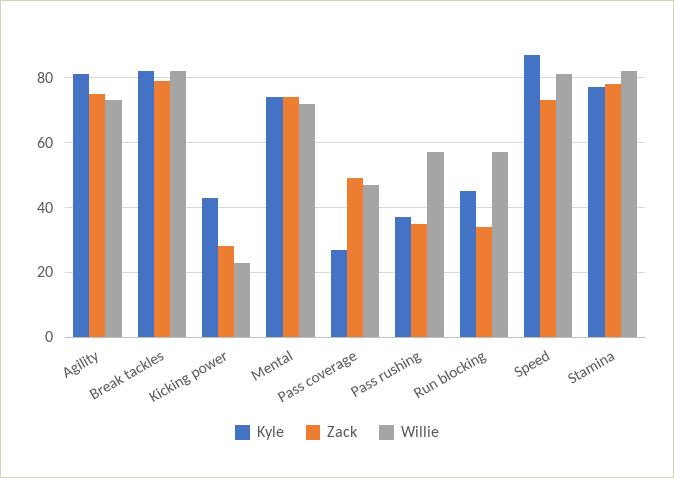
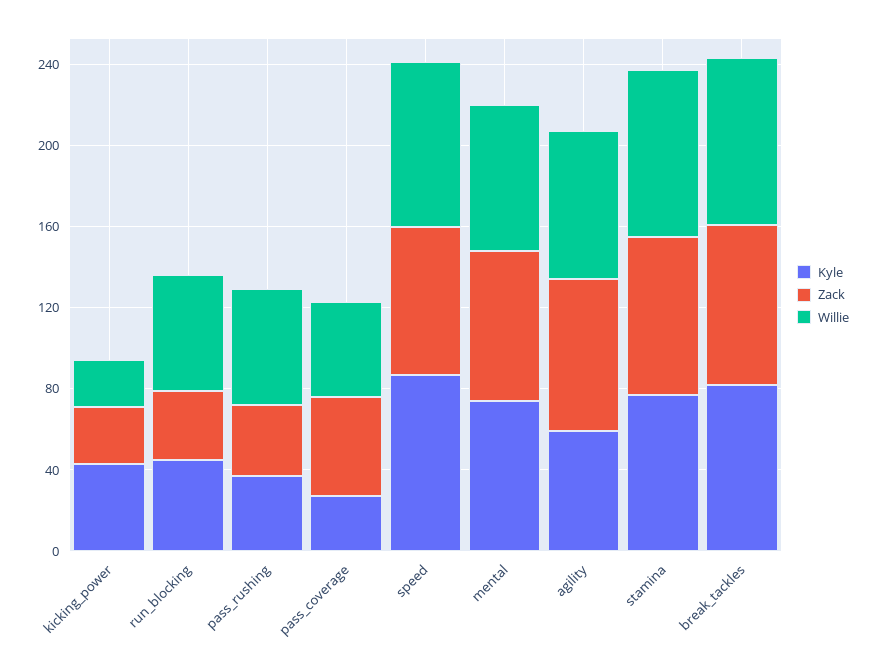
Kyle, Agility: 80 -> 60

